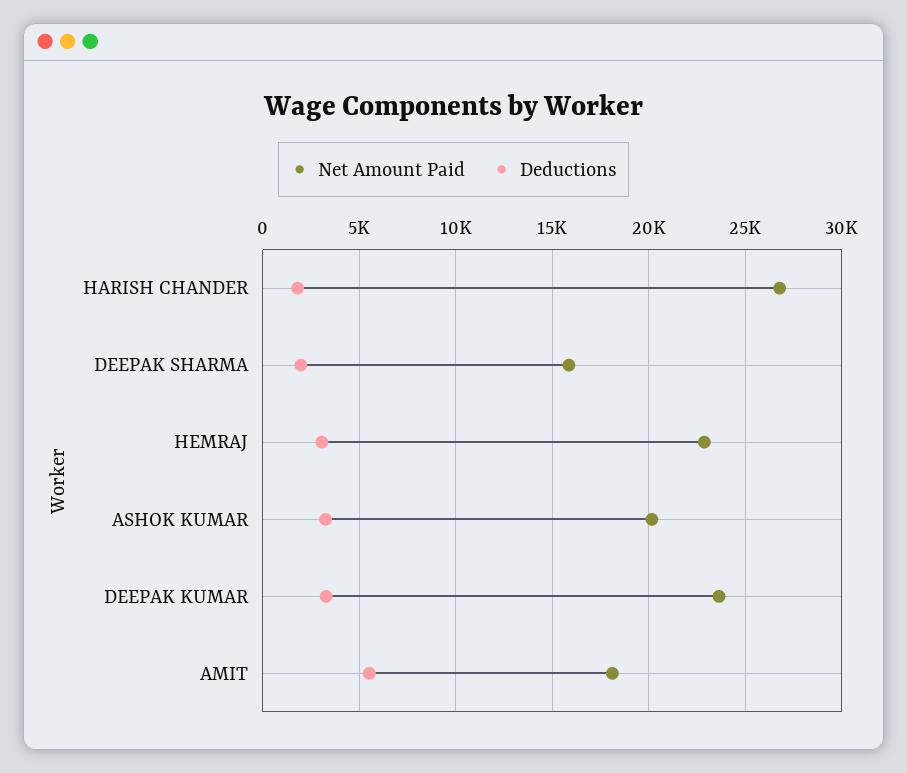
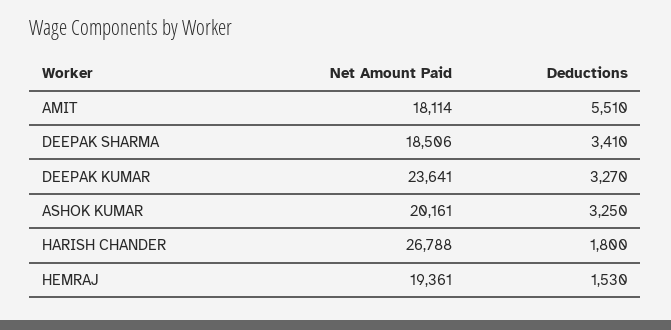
Net Amount Paid, DEEPAK SHARMA: 16000 -> 18506
Deductions, DEEPAK SHARMA: 2000 -> 3410
Net Amount Paid, HEMRAJ: 23000 -> 19361
Deductions, HEMRAJ: 3000 -> 1530

